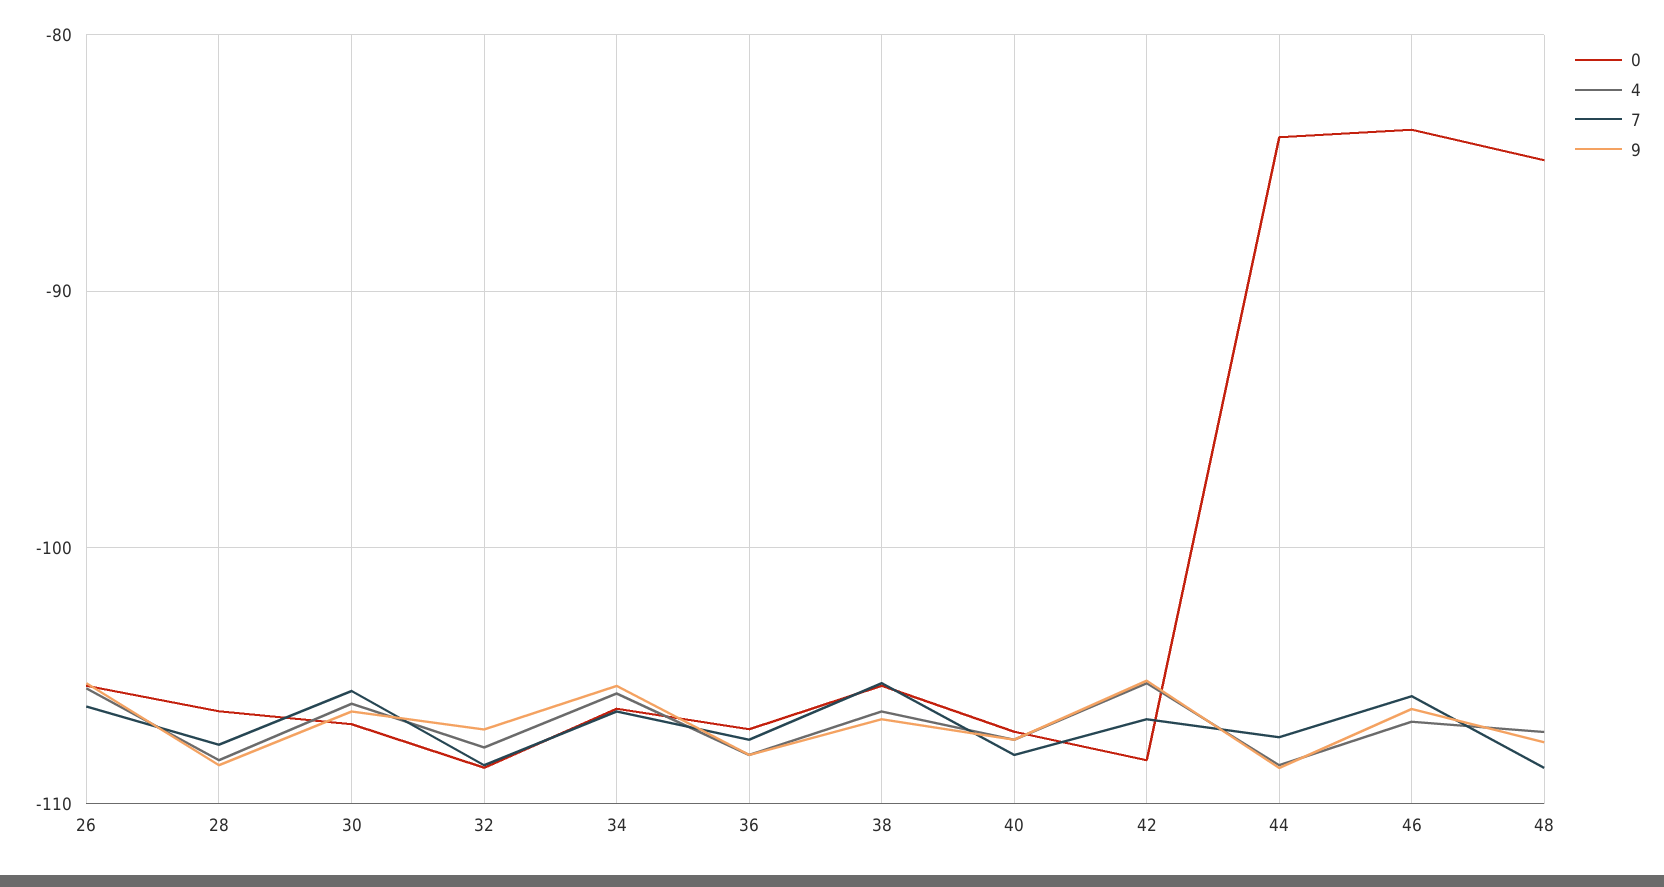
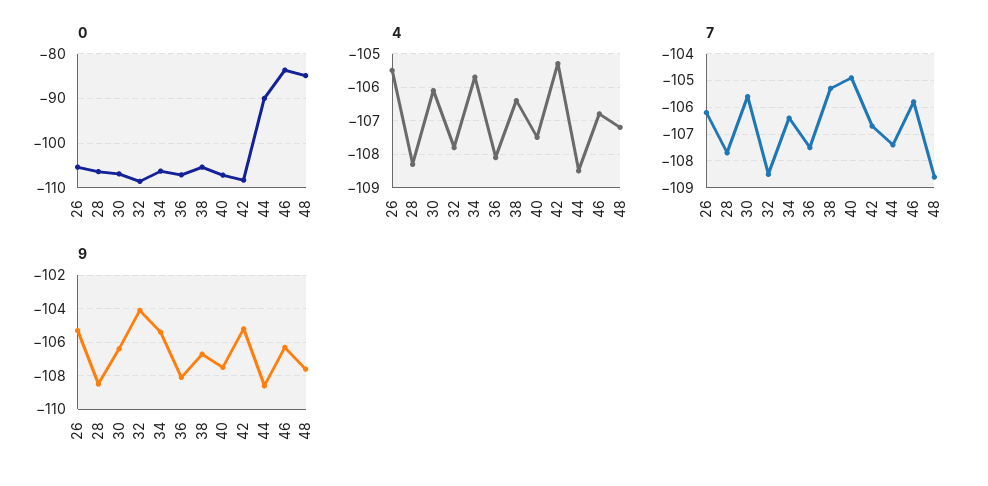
9, 32: -107 -> -104
7, 40: -108 -> -105
0, 44: -84 -> -90

